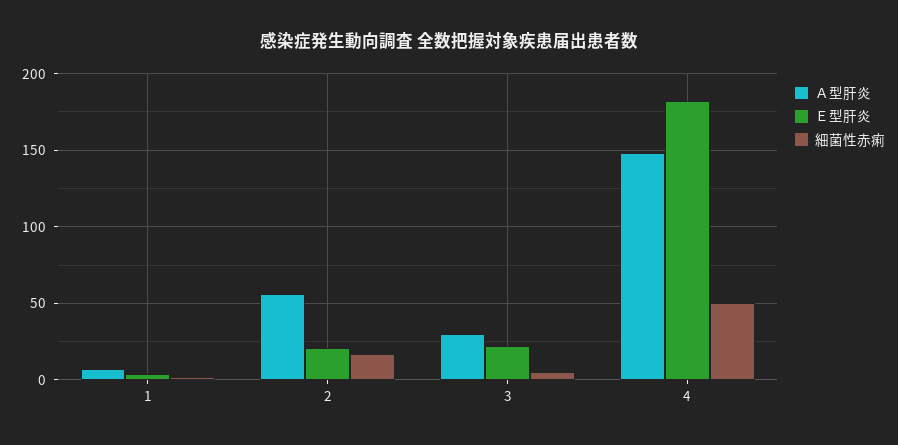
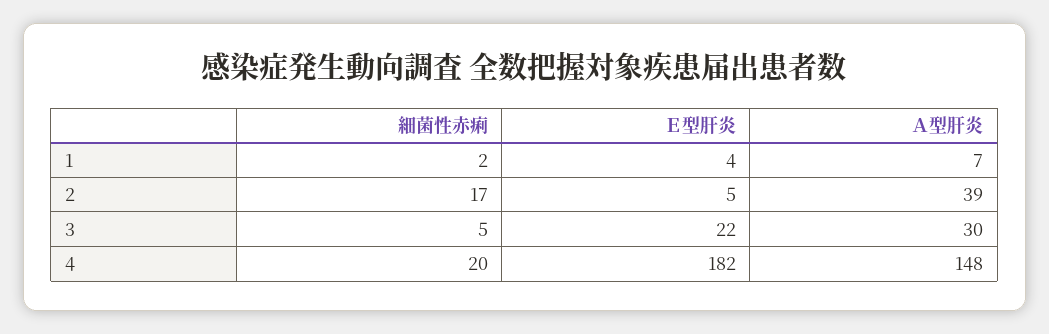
Ａ型肝炎, 2: 55 -> 39
Ｅ型肝炎, 2: 20 -> 5
細菌性赤痢, 4: 50 -> 20

